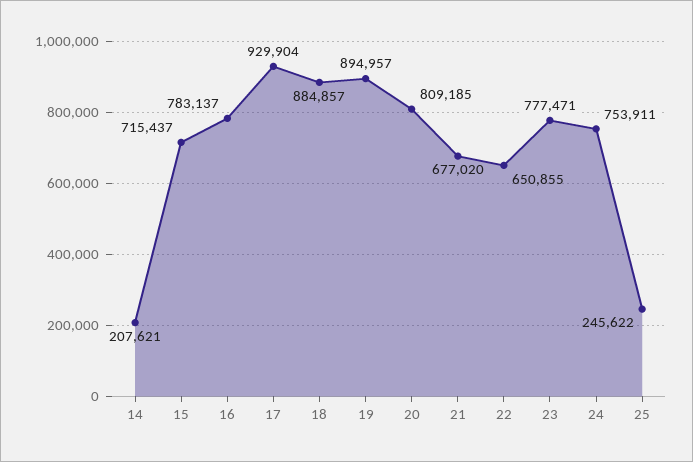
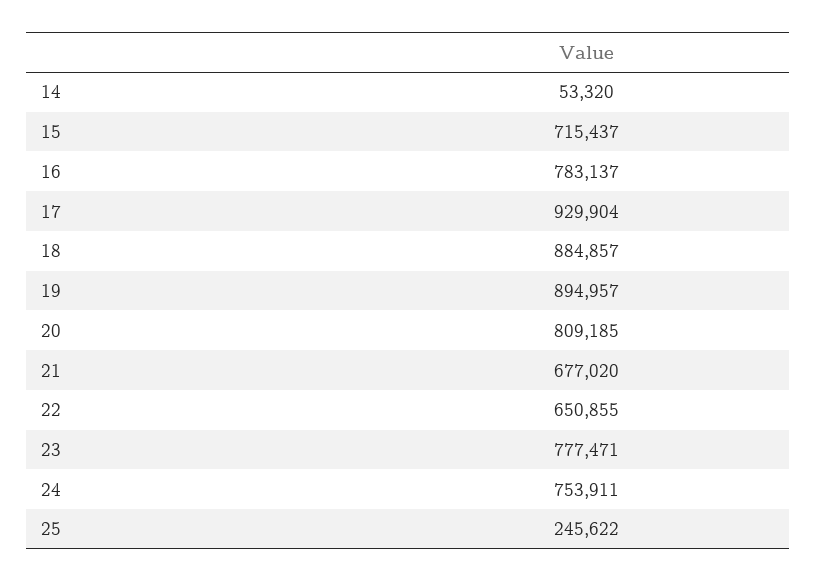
14: 207621 -> 53320

